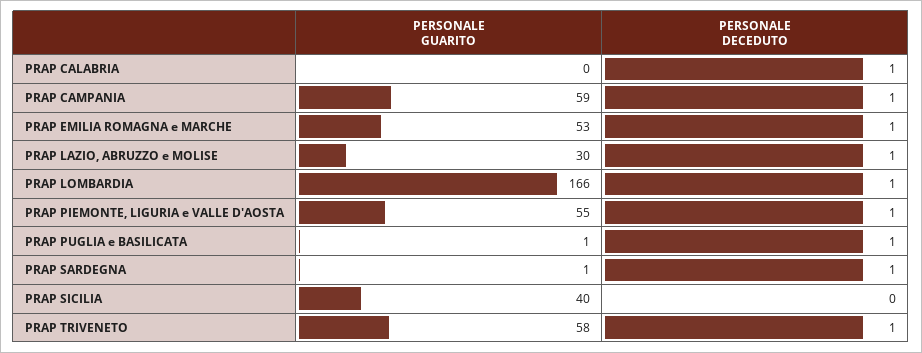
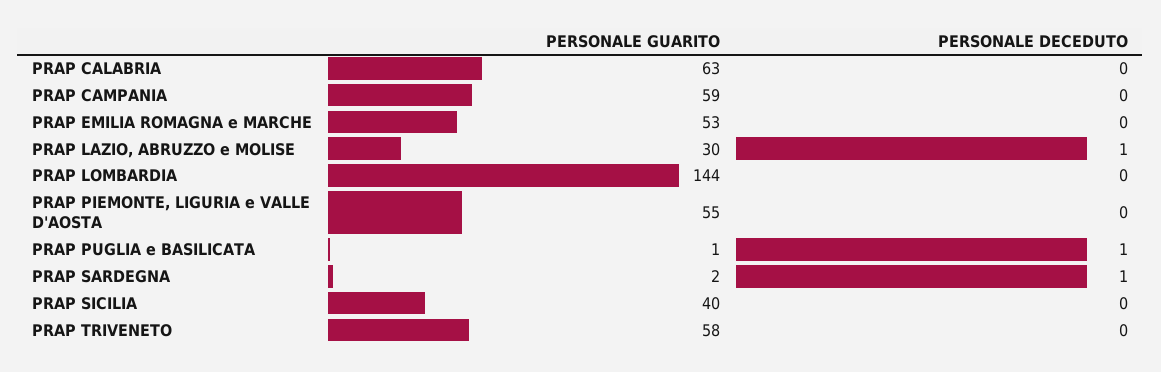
PERSONALE GUARITO, PRAP CALABRIA: 0 -> 63
PERSONALE DECEDUTO, PRAP CALABRIA: 1 -> 0
PERSONALE DECEDUTO, PRAP CAMPANIA: 1 -> 0
PERSONALE DECEDUTO, PRAP EMILIA ROMAGNA e MARCHE: 1 -> 0
PERSONALE GUARITO, PRAP LOMBARDIA: 166 -> 144
PERSONALE DECEDUTO, PRAP LOMBARDIA: 1 -> 0
PERSONALE DECEDUTO, PRAP PIEMONTE, LIGURIA e VALLE D'AOSTA: 1 -> 0
PERSONALE GUARITO, PRAP SARDEGNA: 1 -> 2
PERSONALE DECEDUTO, PRAP TRIVENETO: 1 -> 0

